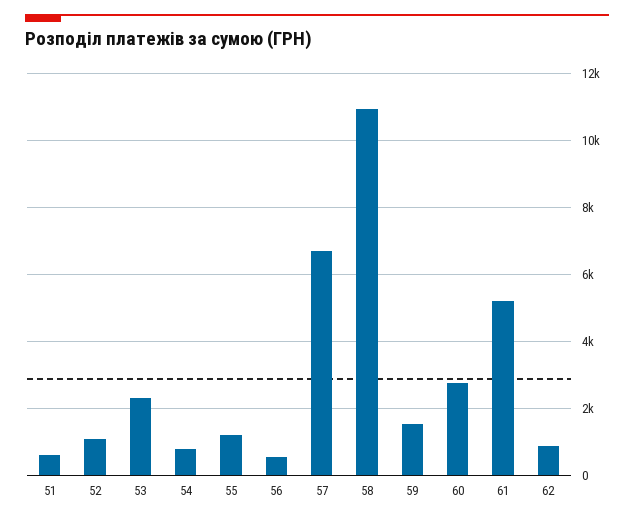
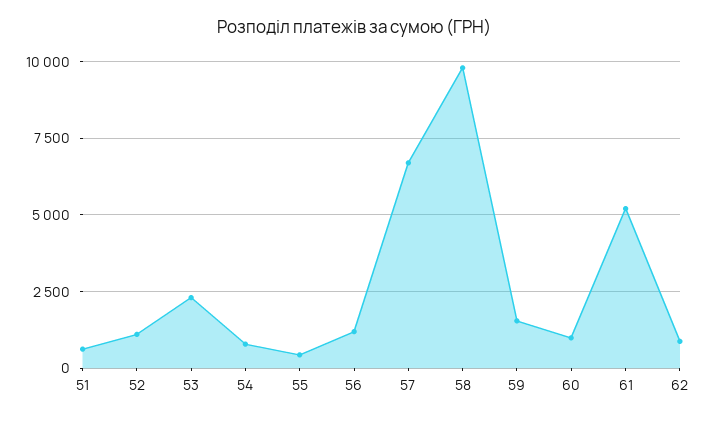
55: 1200 -> 500
56: 600 -> 1250
58: 11000 -> 9750
60: 2800 -> 1000

